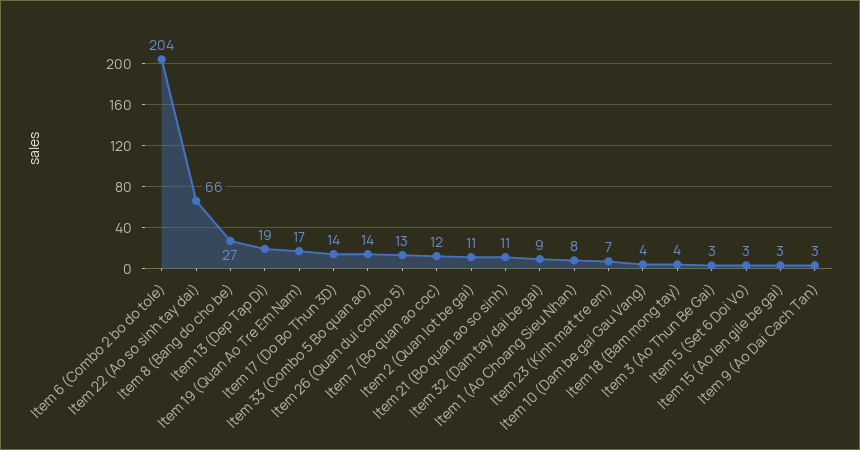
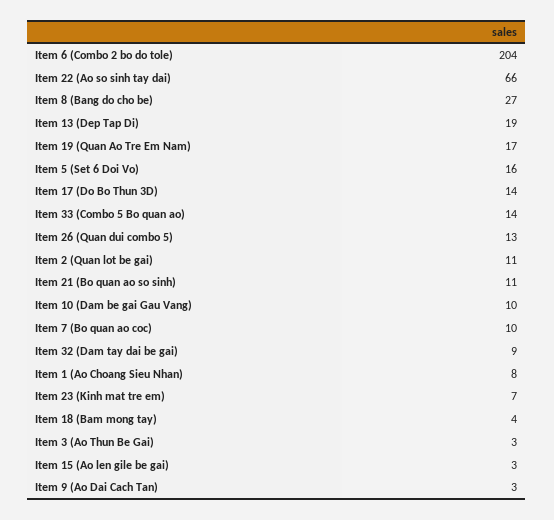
Item 7 (Bo quan ao coc): 12 -> 10
Item 10 (Dam be gai Gau Vang): 4 -> 10
Item 5 (Set 6 Doi Vo): 3 -> 16

